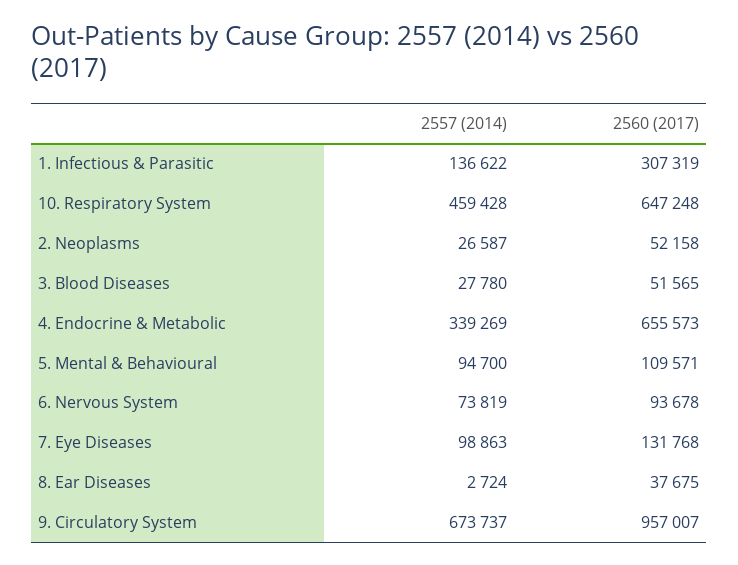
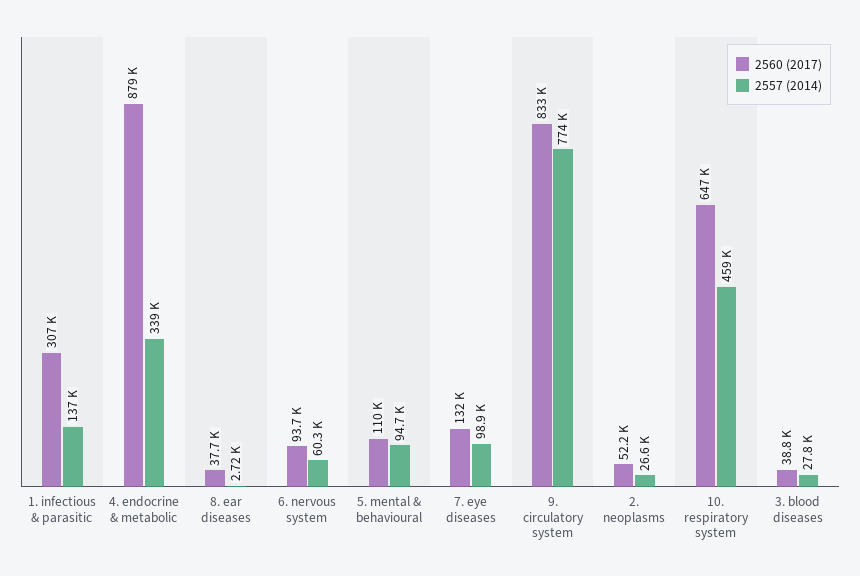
2560 (2017), 3. Blood Diseases: 51565 -> 38800
2560 (2017), 4. Endocrine & Metabolic: 655573 -> 879000
2557 (2014), 6. Nervous System: 73819 -> 60300
2557 (2014), 9. Circulatory System: 673737 -> 774000
2560 (2017), 9. Circulatory System: 957007 -> 833000

